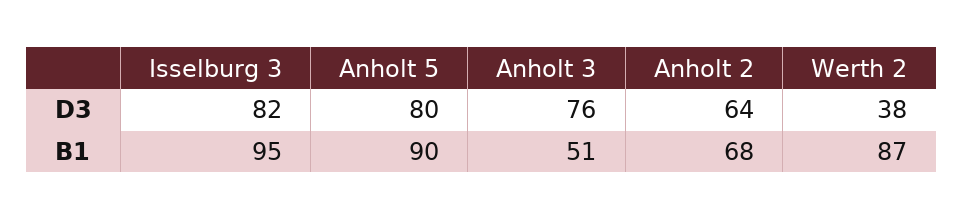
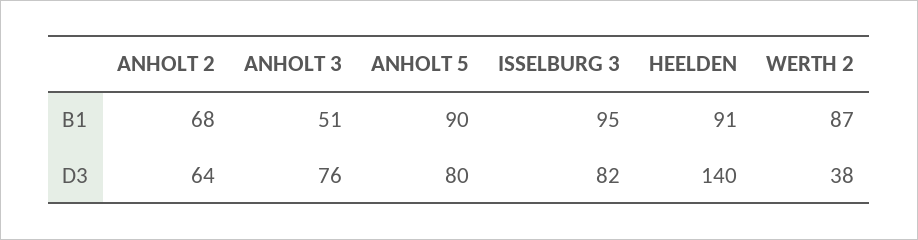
HEELDEN, B1: none -> 91
HEELDEN, D3: none -> 140

